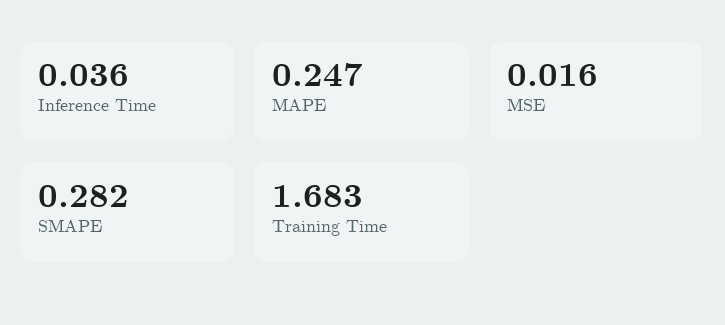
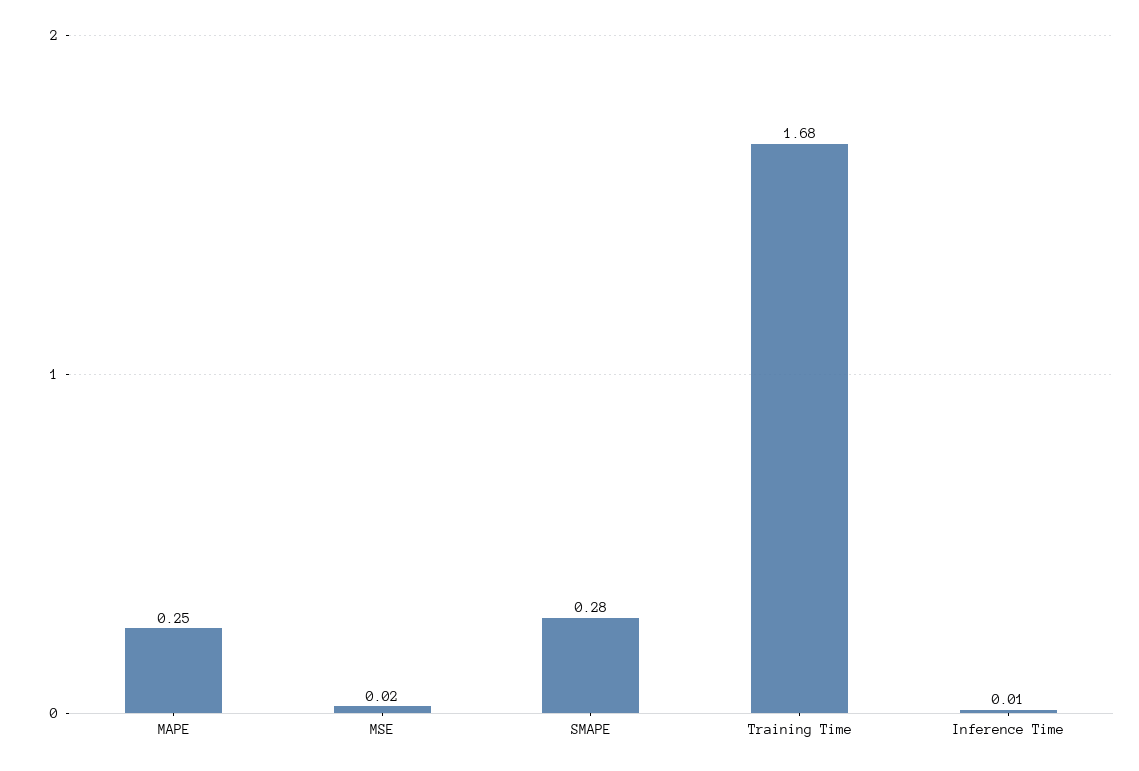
Inference Time: 0.036 -> 0.01

